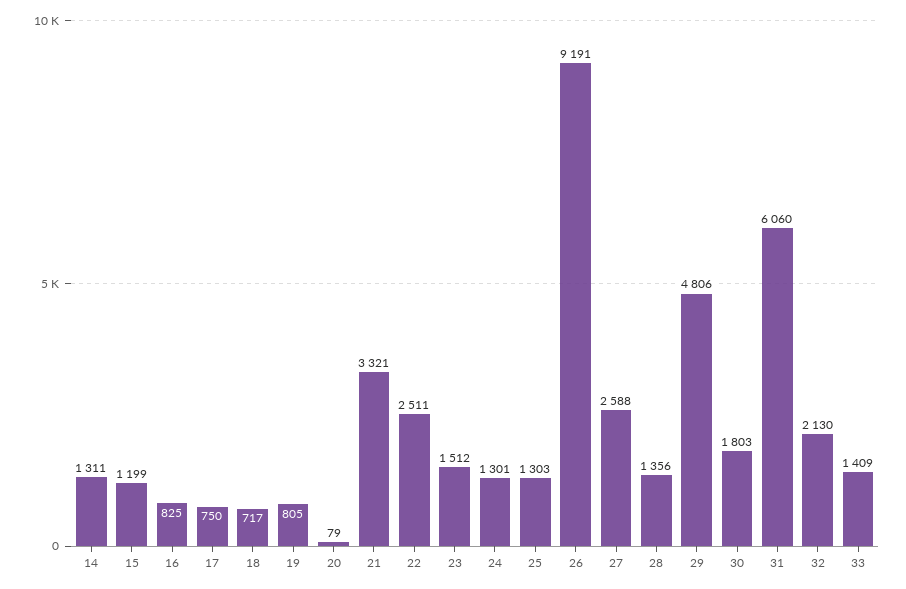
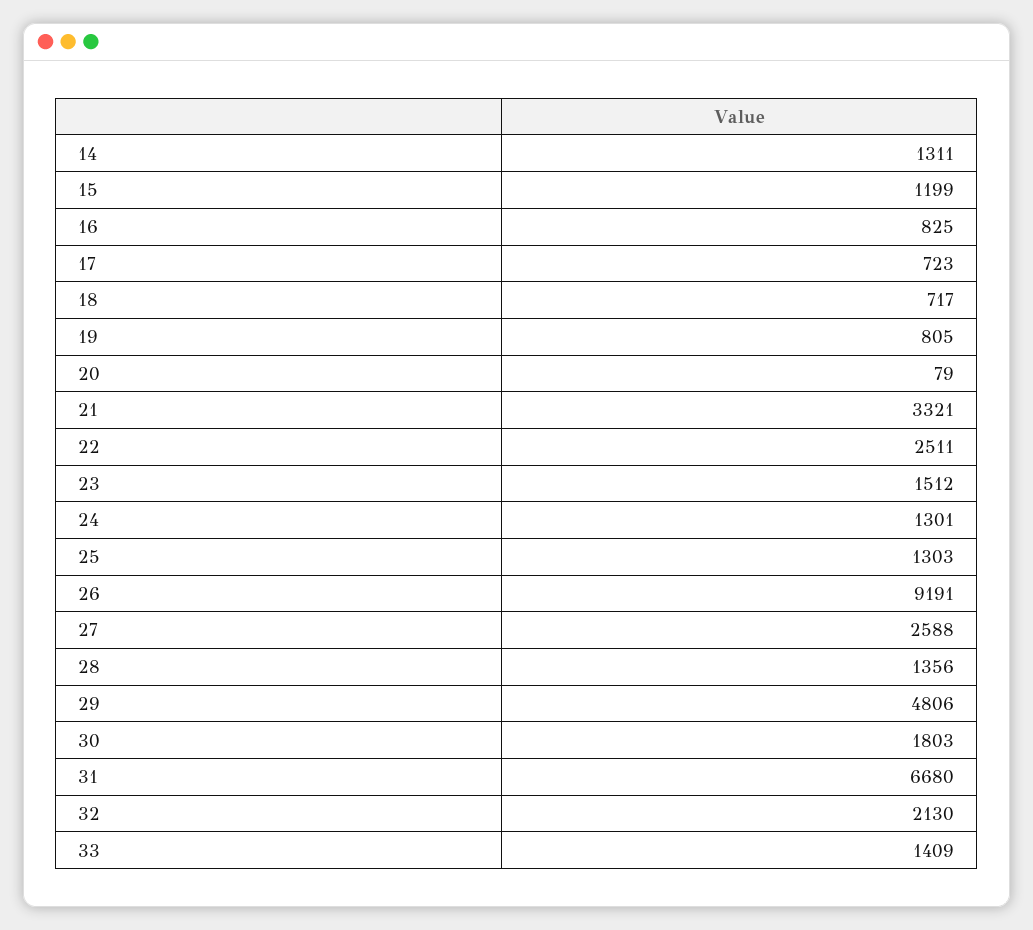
17: 750 -> 723
31: 6060 -> 6680

